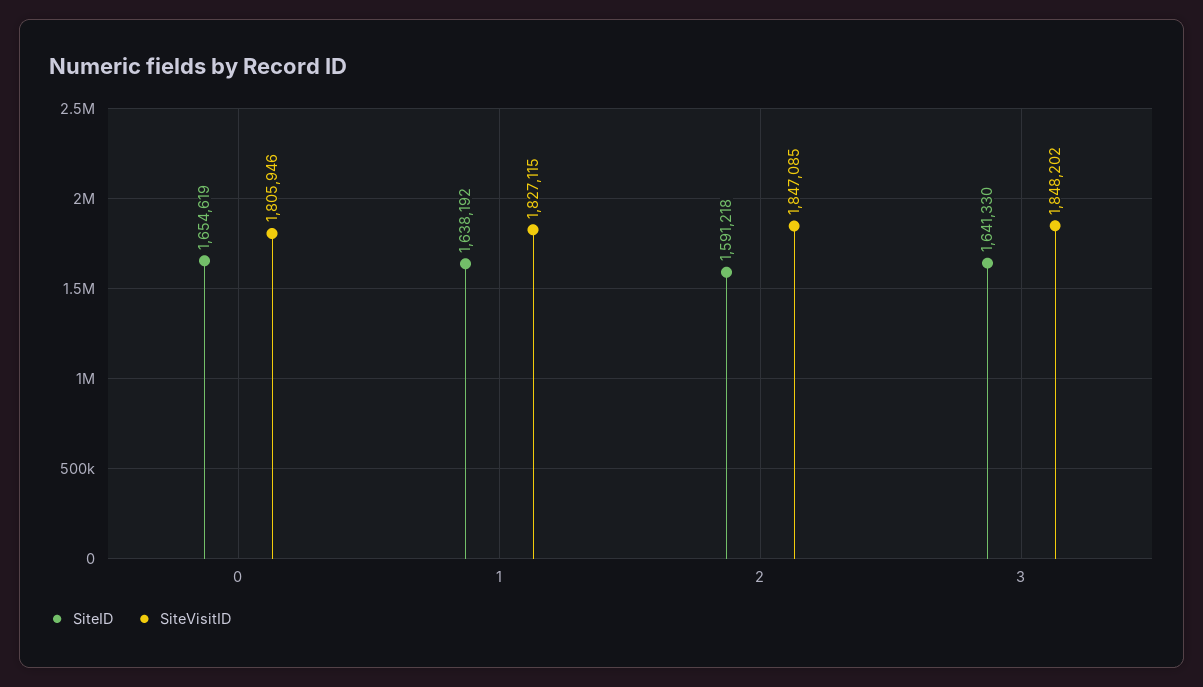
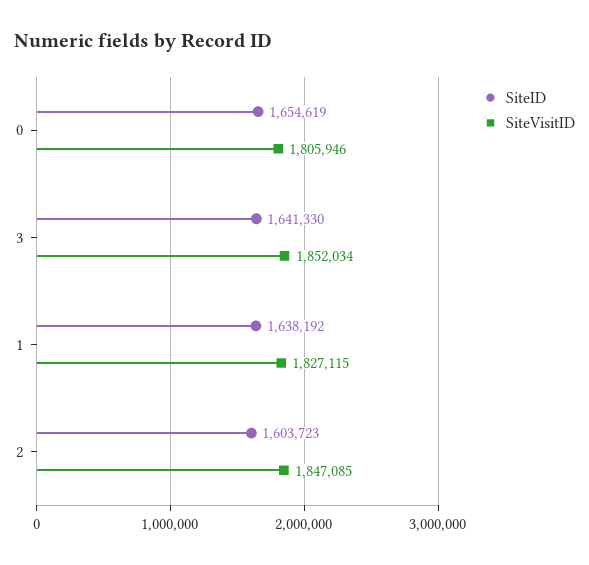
SiteID, 2: 1591218 -> 1603723
SiteVisitID, 3: 1848202 -> 1852034

